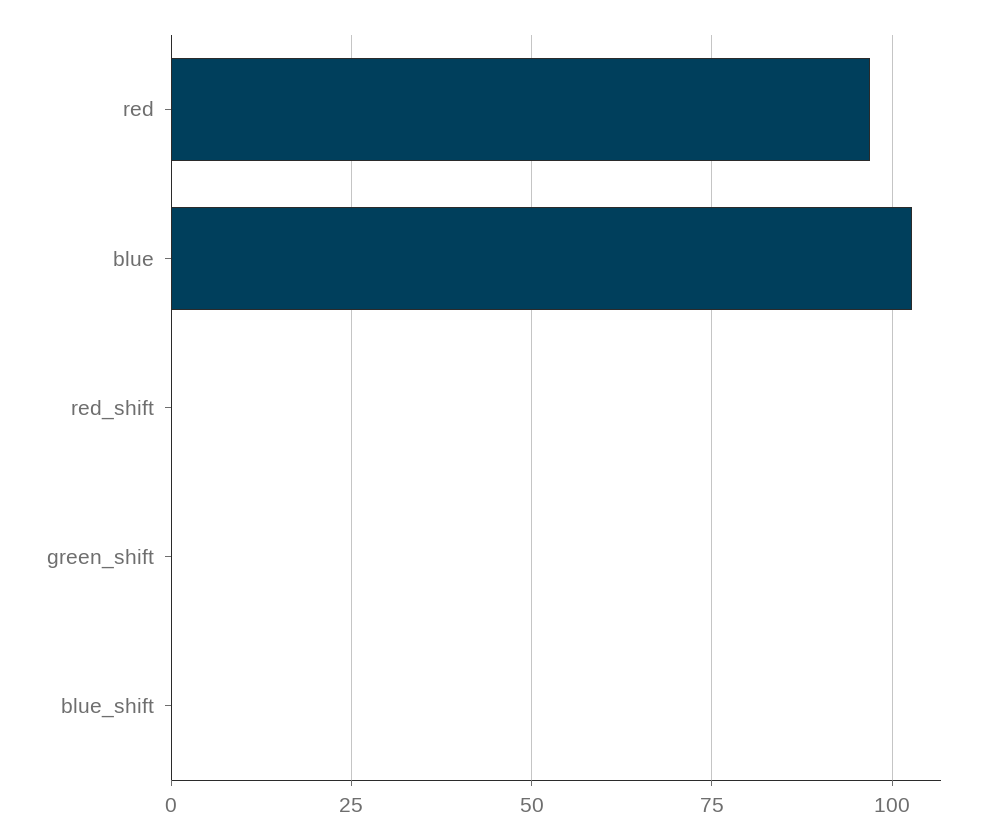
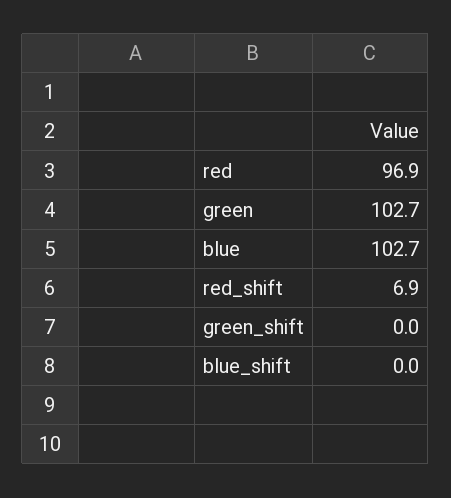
red_shift: 0 -> 6.9
green: none -> 102.7

